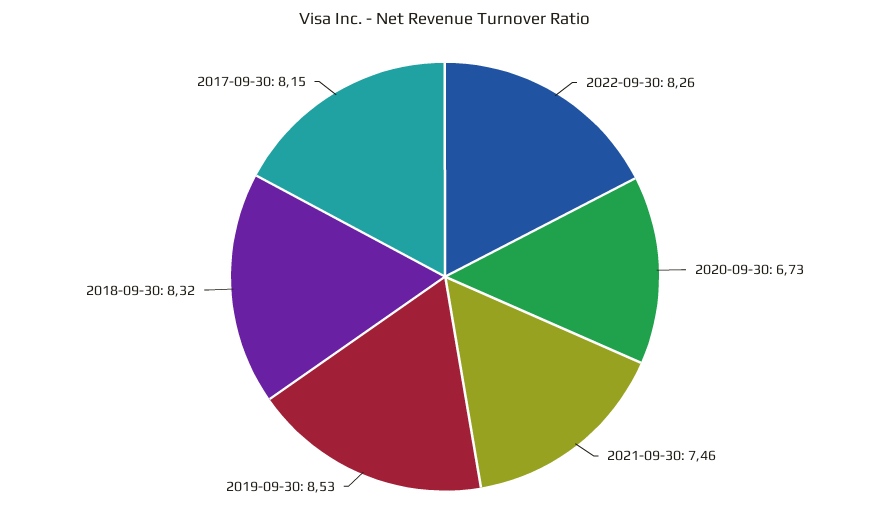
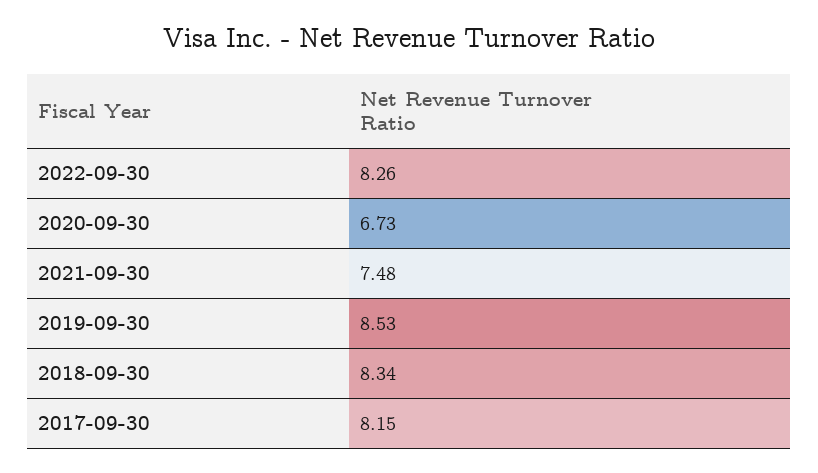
2021-09-30: 7.46 -> 7.48
2018-09-30: 8.32 -> 8.34

